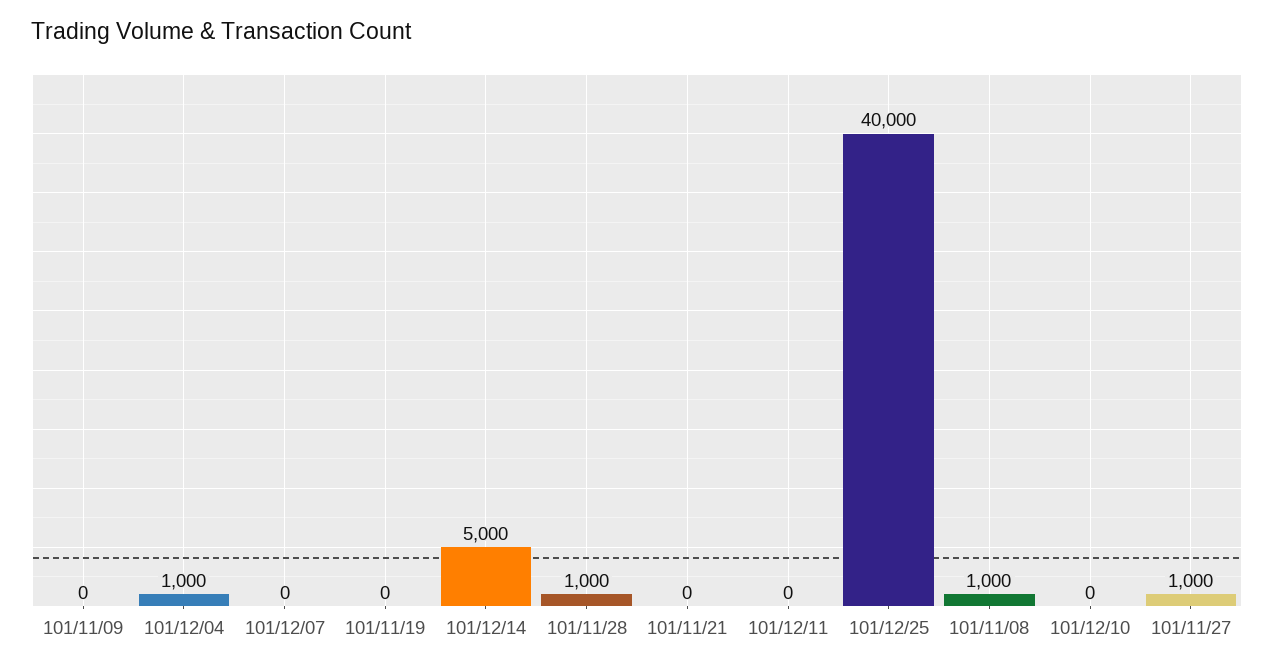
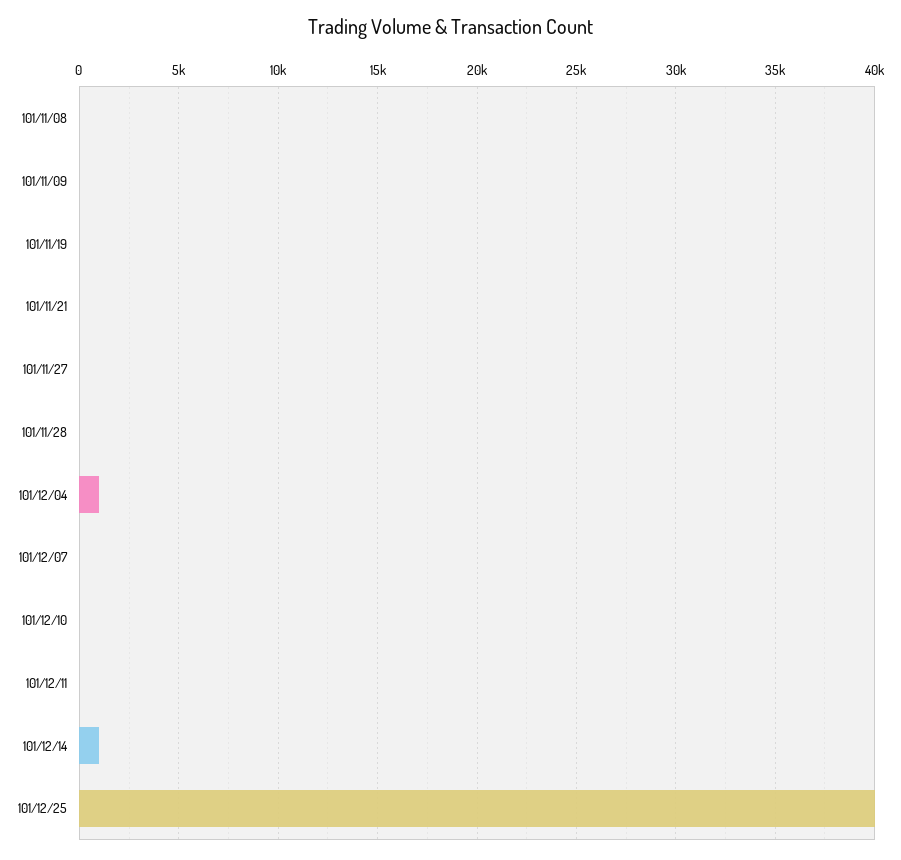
101/12/14: 5000 -> 1000
101/11/28: 1000 -> 0
101/11/08: 1000 -> 0
101/11/27: 1000 -> 0

